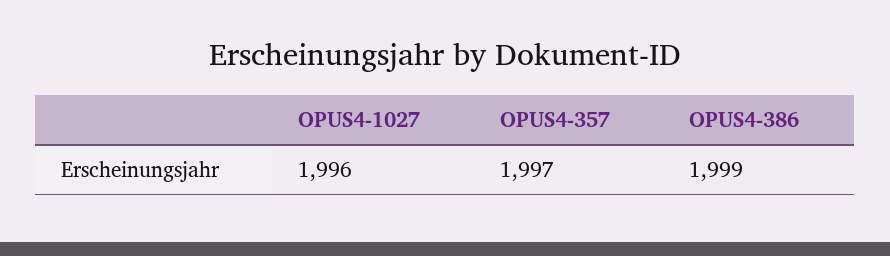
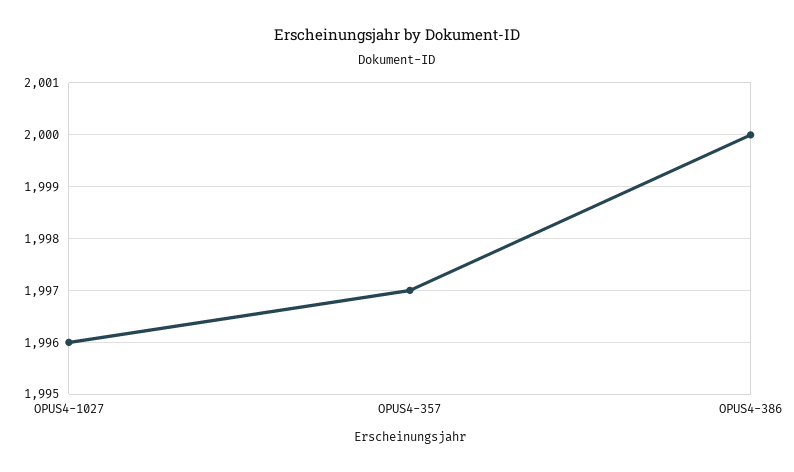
OPUS4-386: 1999 -> 2000

